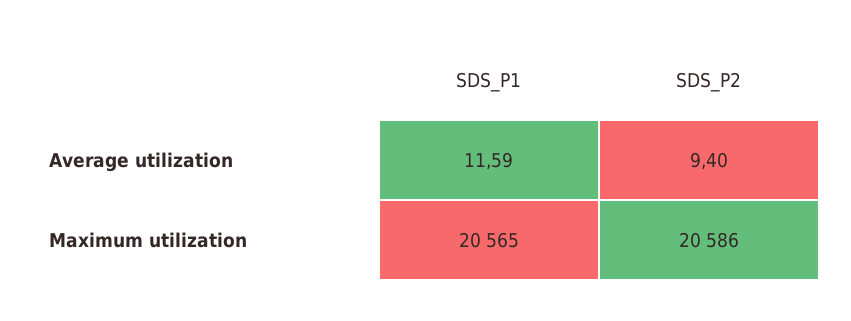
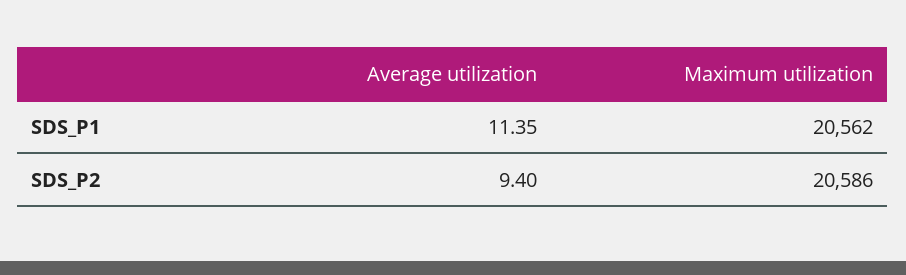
SDS_P1, Average utilization: 11.59 -> 11.35
SDS_P1, Maximum utilization: 20565 -> 20562

